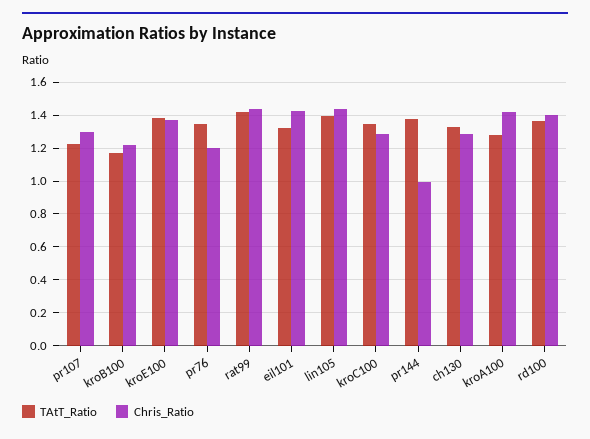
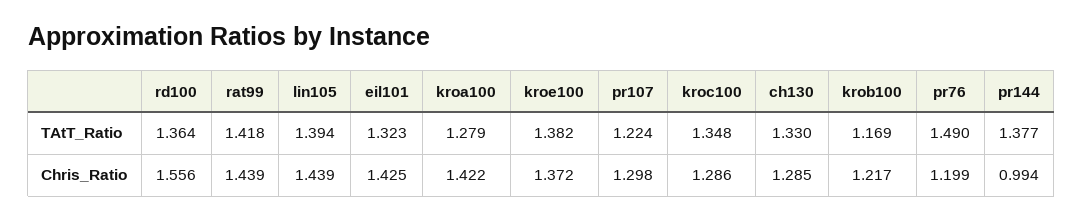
TAtT_Ratio, pr76: 1.35 -> 1.49
Chris_Ratio, rd100: 1.4 -> 1.556

